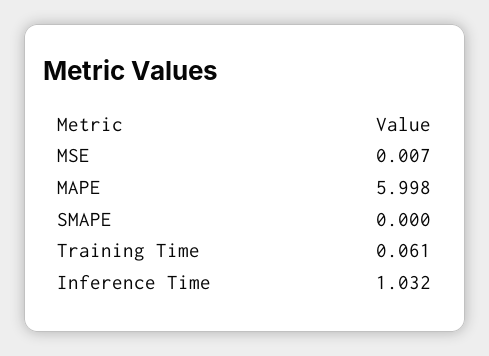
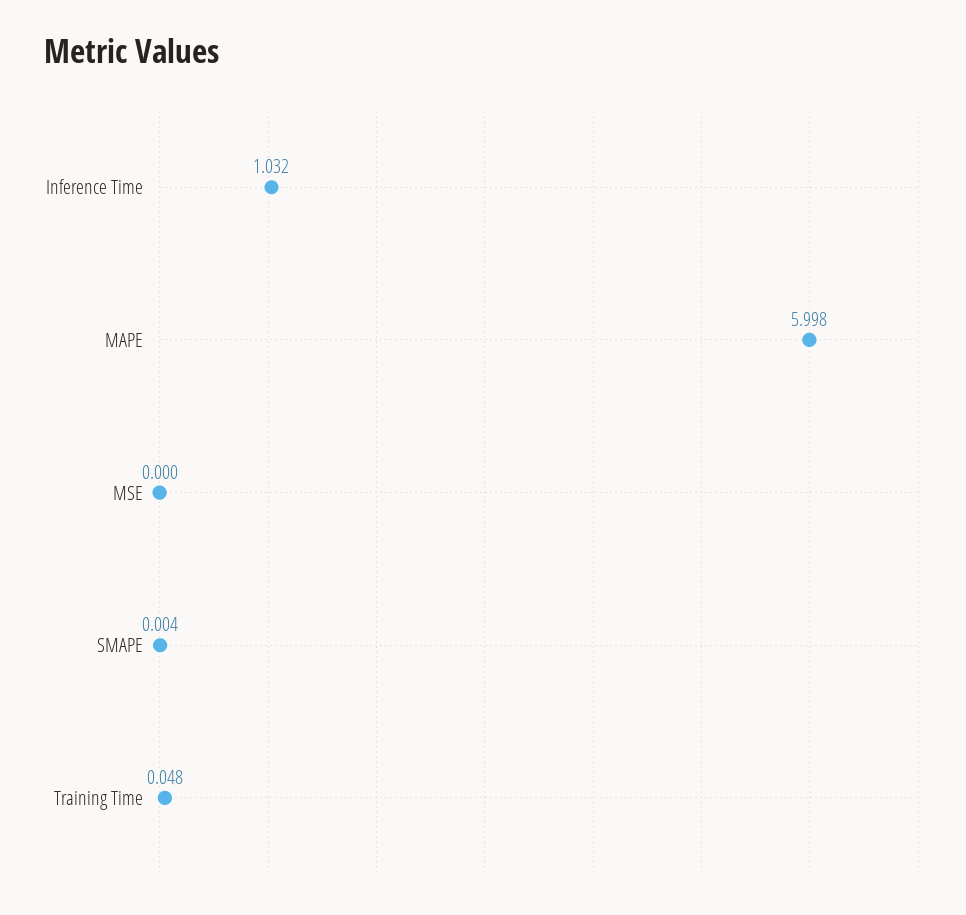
MSE: 0.007 -> 0
SMAPE: 0 -> 0.004
Training Time: 0.061 -> 0.048

